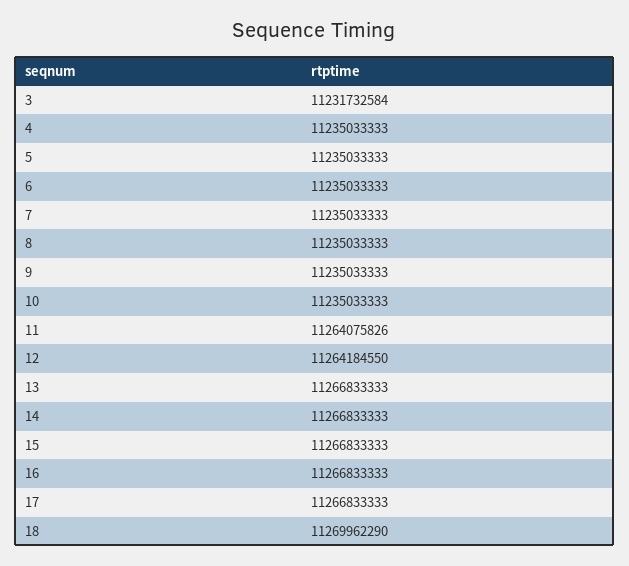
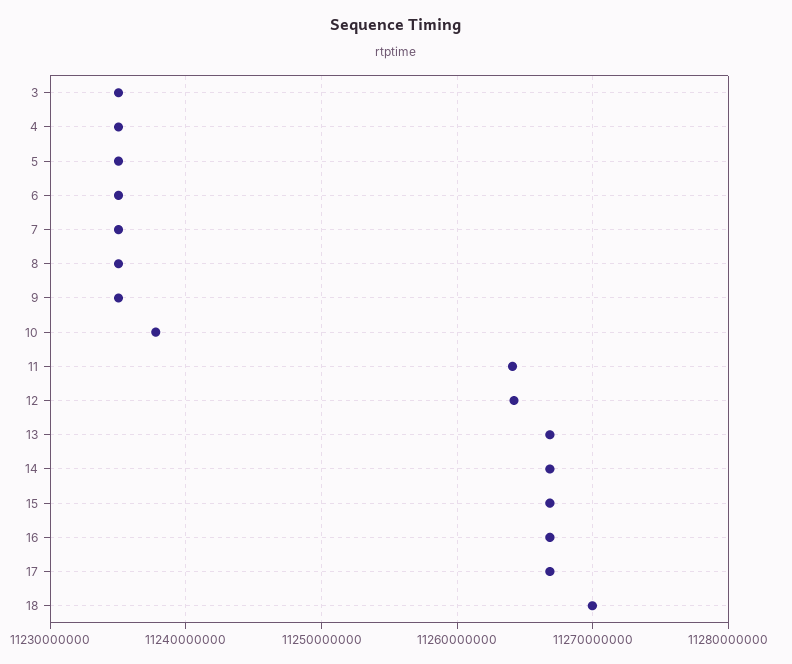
3: 11231732584 -> 11235000000
10: 11235033333 -> 11238000000

